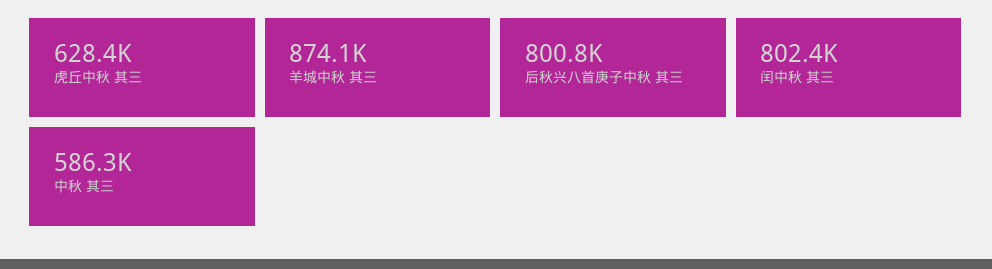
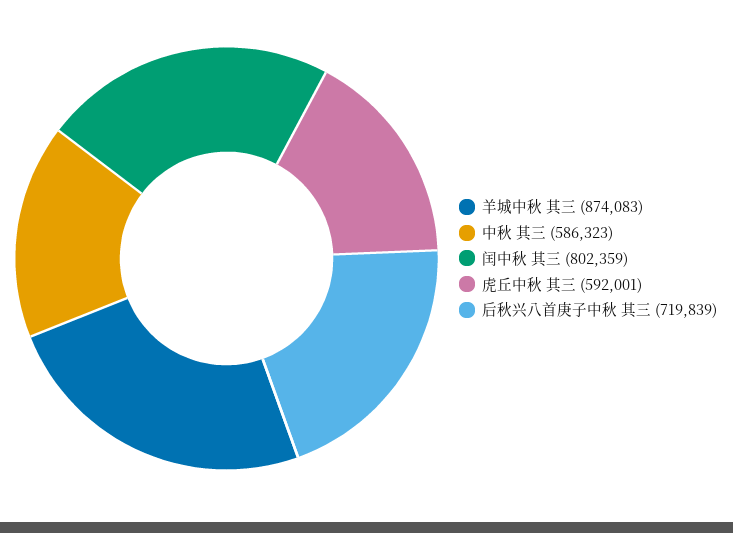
虎丘中秋 其三: 628400 -> 592001
后秋兴八首庚子中秋 其三: 800800 -> 719839

